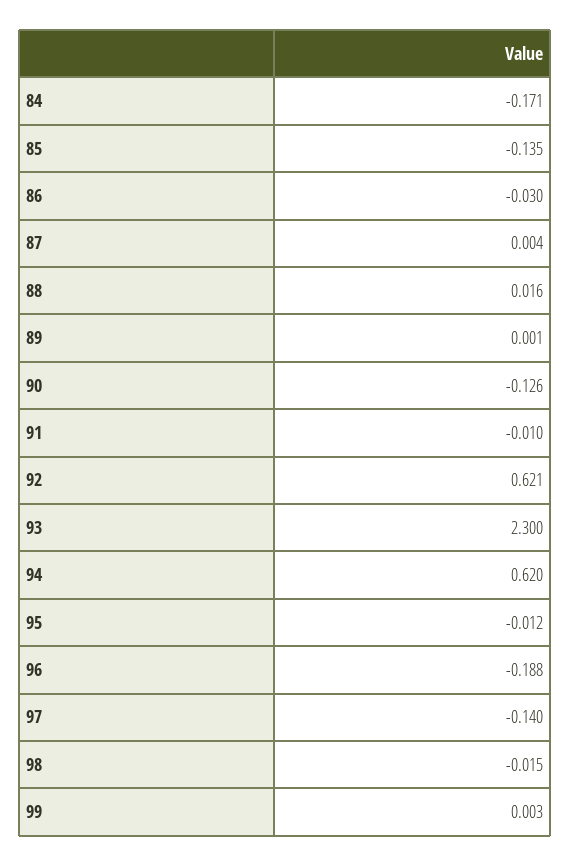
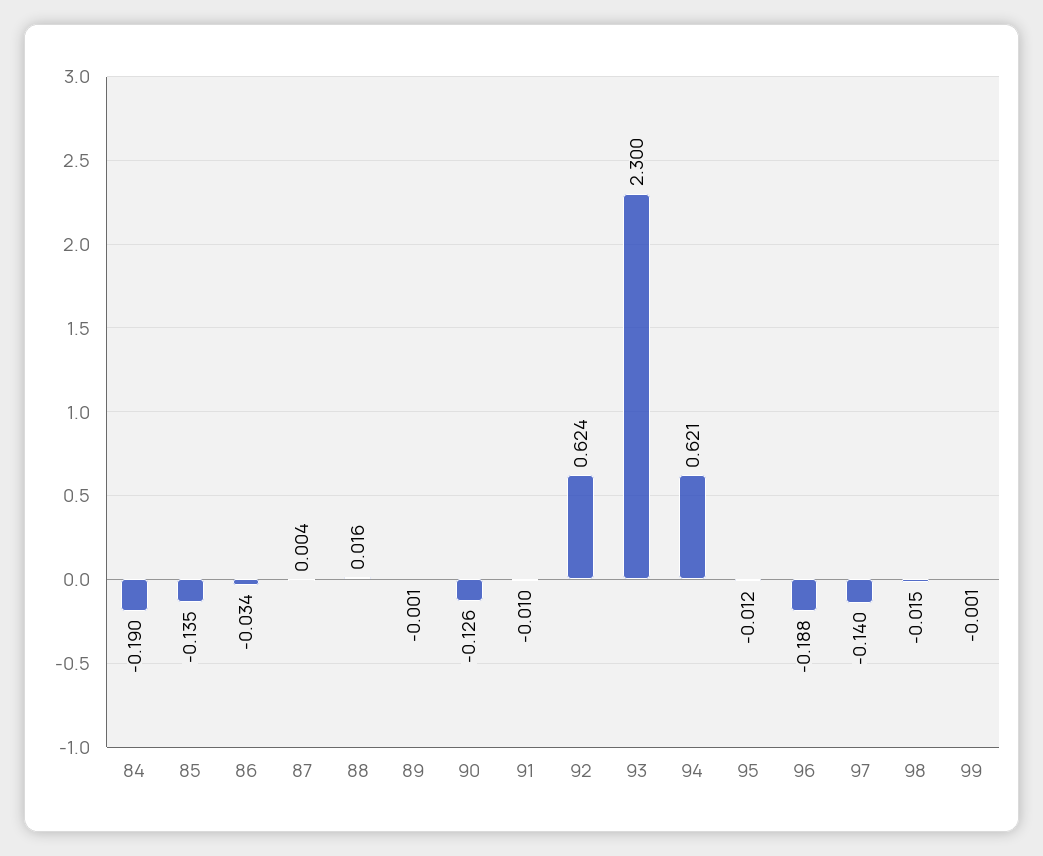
84: -0.171 -> -0.19
86: -0.03 -> -0.034
89: 0.001 -> -0.001
92: 0.621 -> 0.624
94: 0.62 -> 0.621
99: 0.003 -> -0.001

